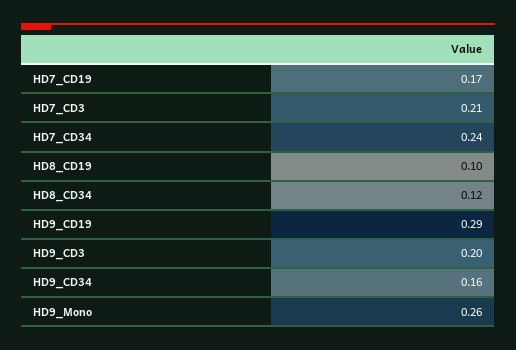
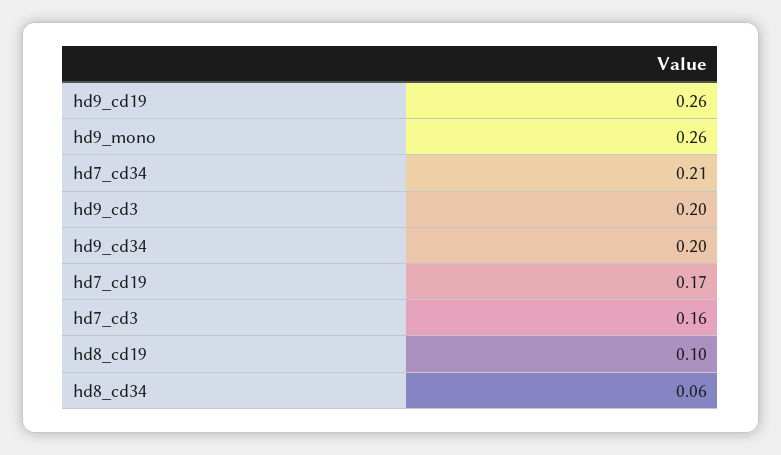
HD7_CD3: 0.21 -> 0.16
HD7_CD34: 0.24 -> 0.21
HD8_CD34: 0.12 -> 0.06
HD9_CD19: 0.29 -> 0.26
HD9_CD34: 0.16 -> 0.2

